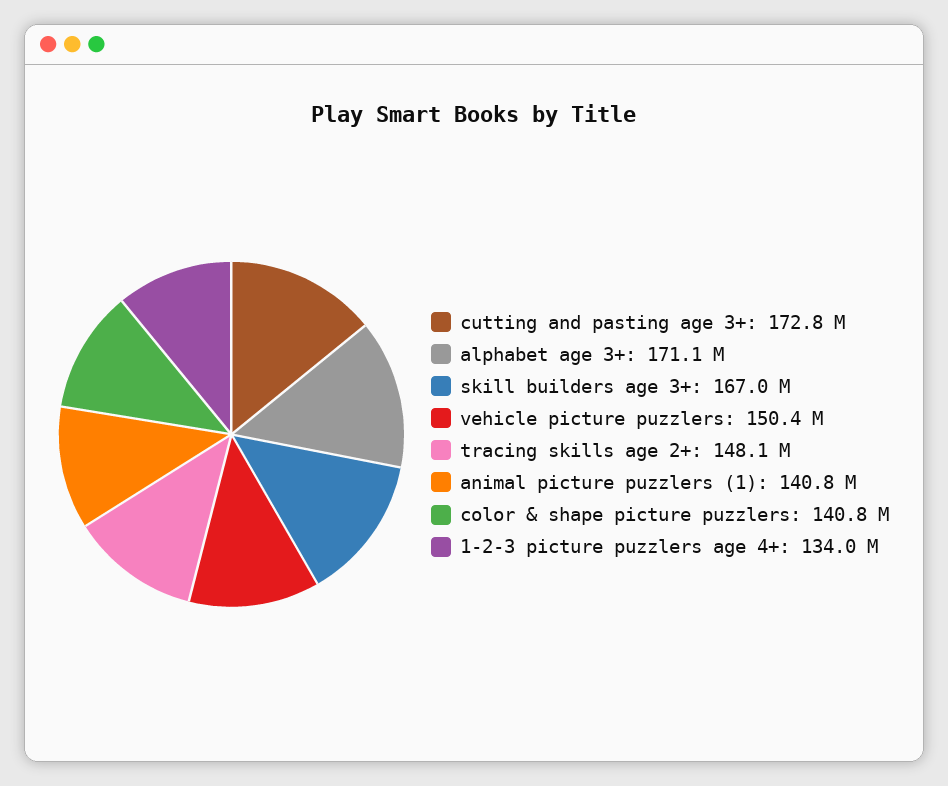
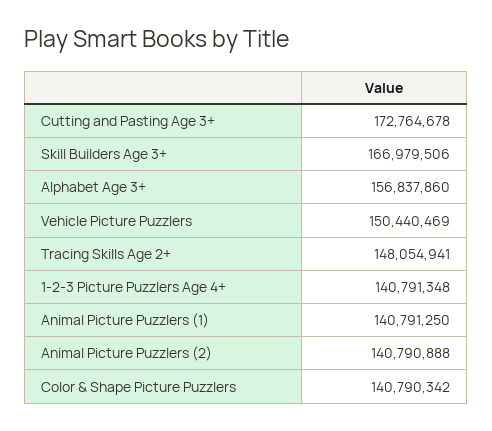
alphabet age 3+: 171100000 -> 156837860
1-2-3 picture puzzlers age 4+: 134000000 -> 140791348
Animal Picture Puzzlers (2): none -> 140790888

